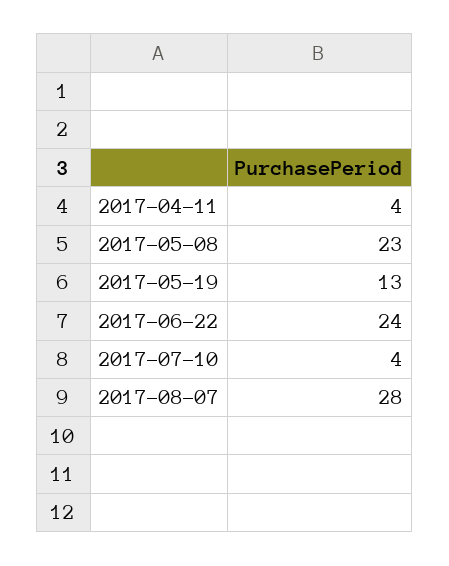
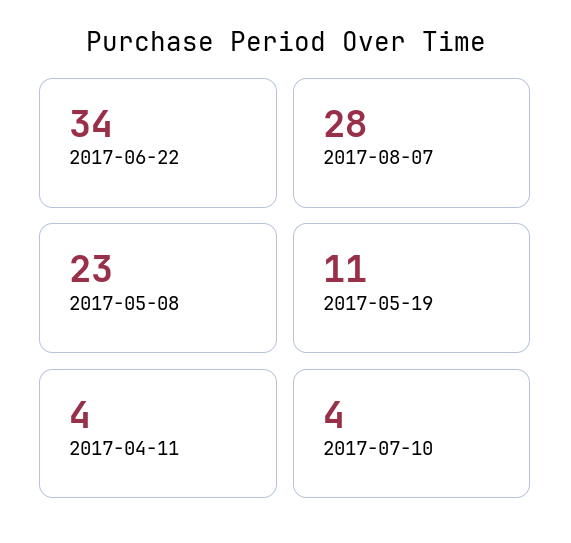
2017-05-19: 13 -> 11
2017-06-22: 24 -> 34

